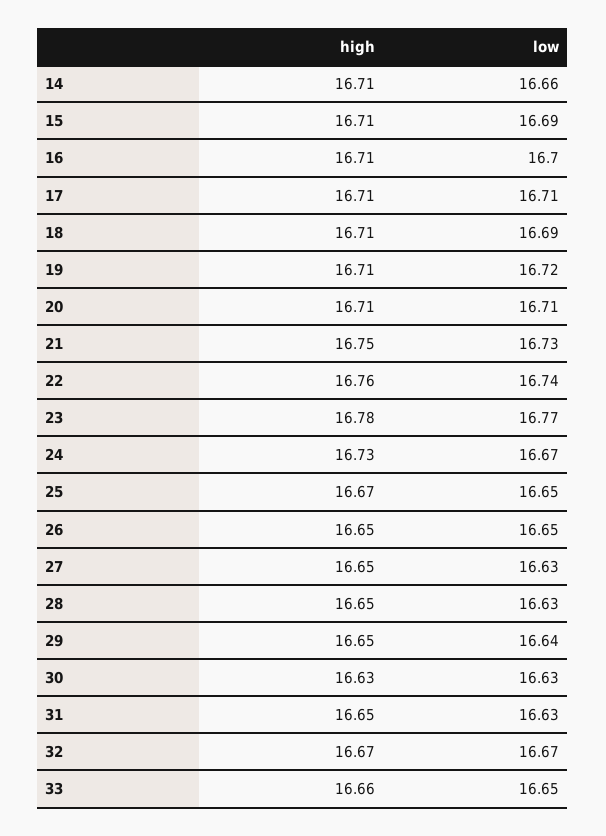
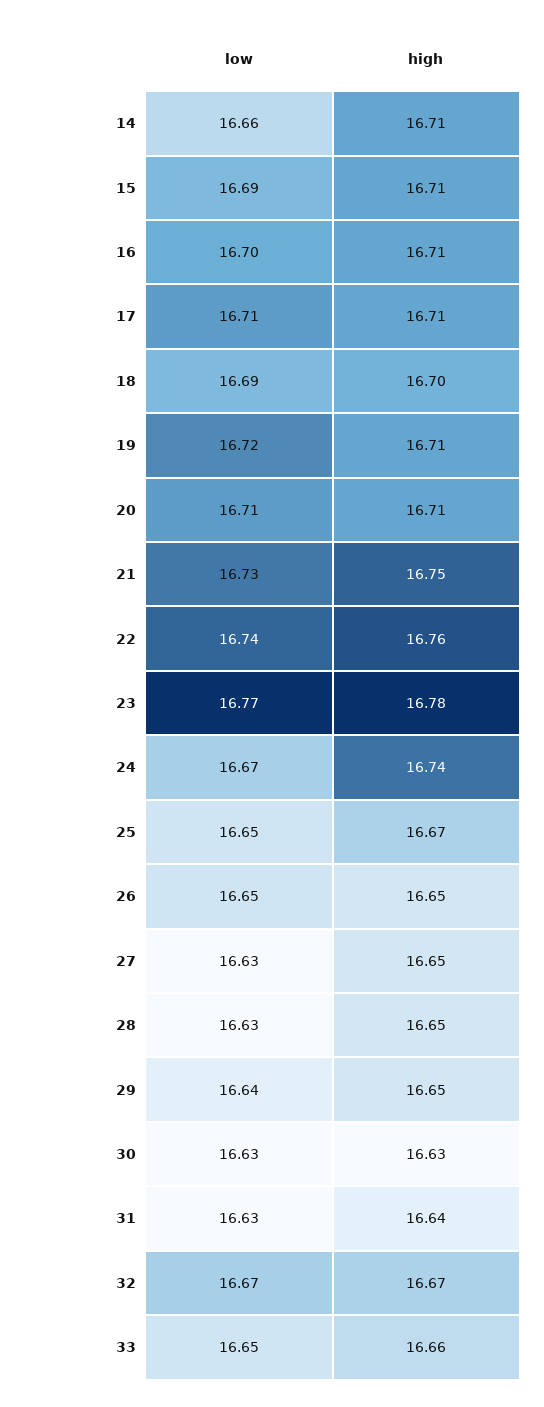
high, 18: 16.71 -> 16.7
high, 24: 16.73 -> 16.74
high, 31: 16.65 -> 16.64

